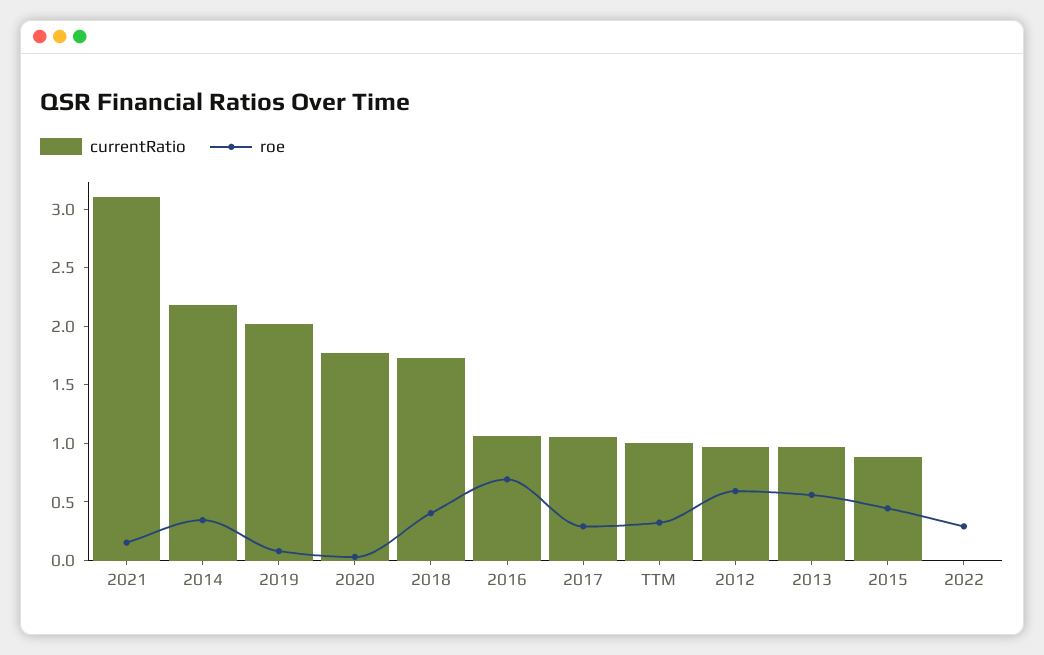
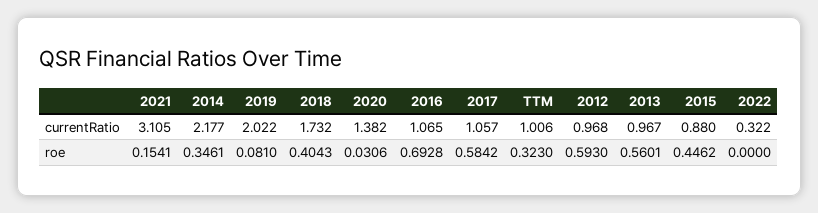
currentRatio, 2020: 1.8 -> 1.382
roe, 2017: 0.3 -> 0.5842
currentRatio, 2022: 0 -> 0.322
roe, 2022: 0.3 -> 0

